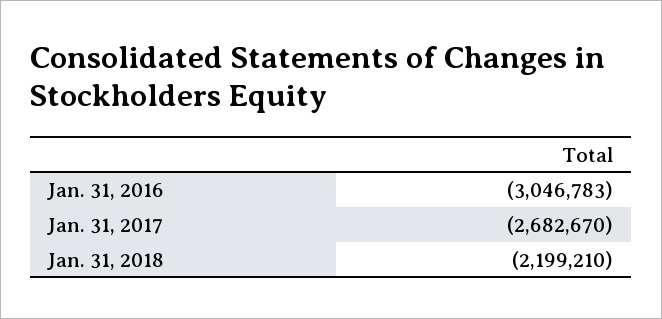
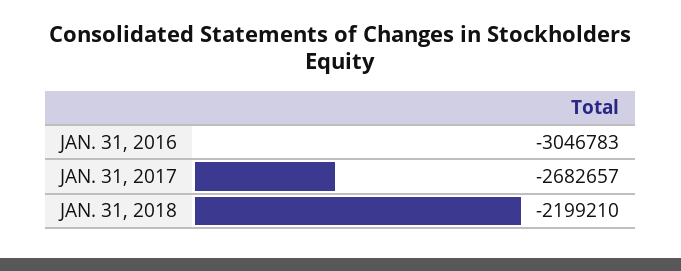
Jan. 31, 2017: -2682670 -> -2682657

